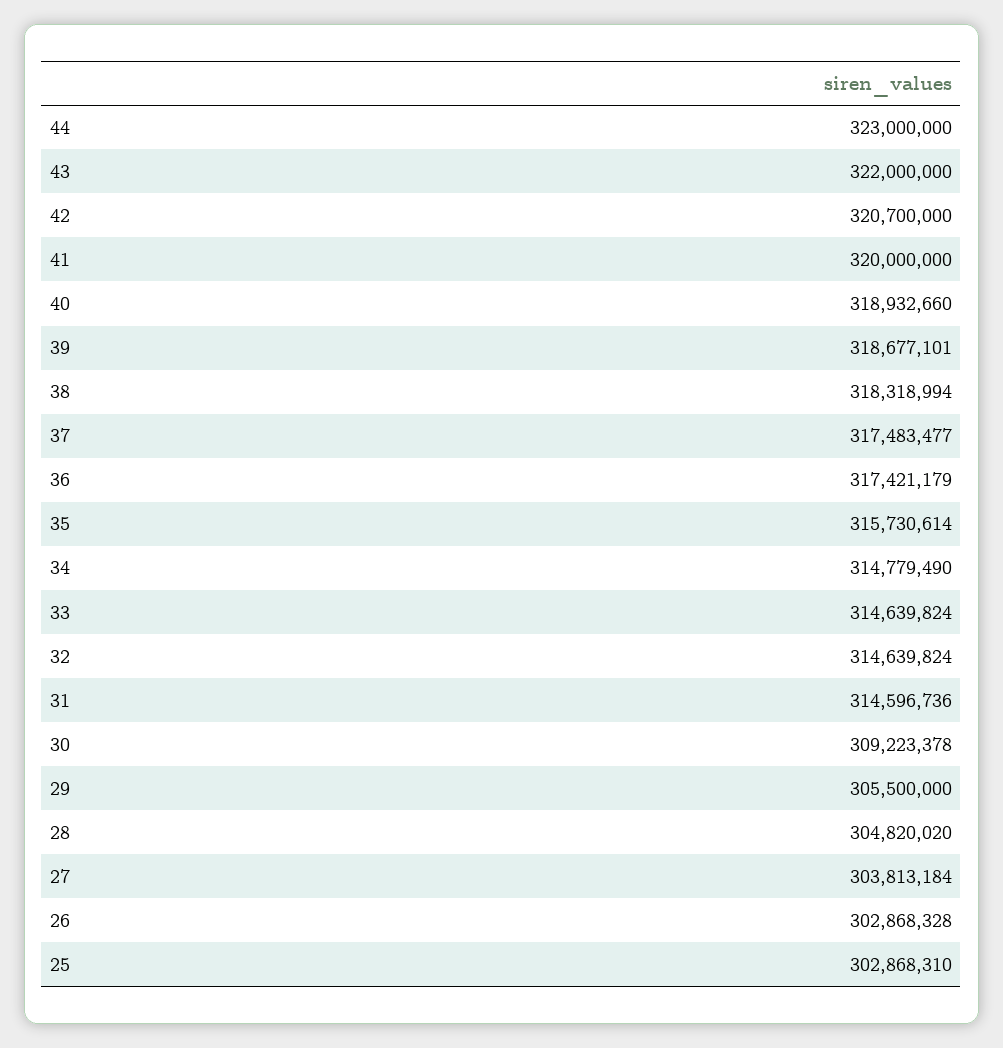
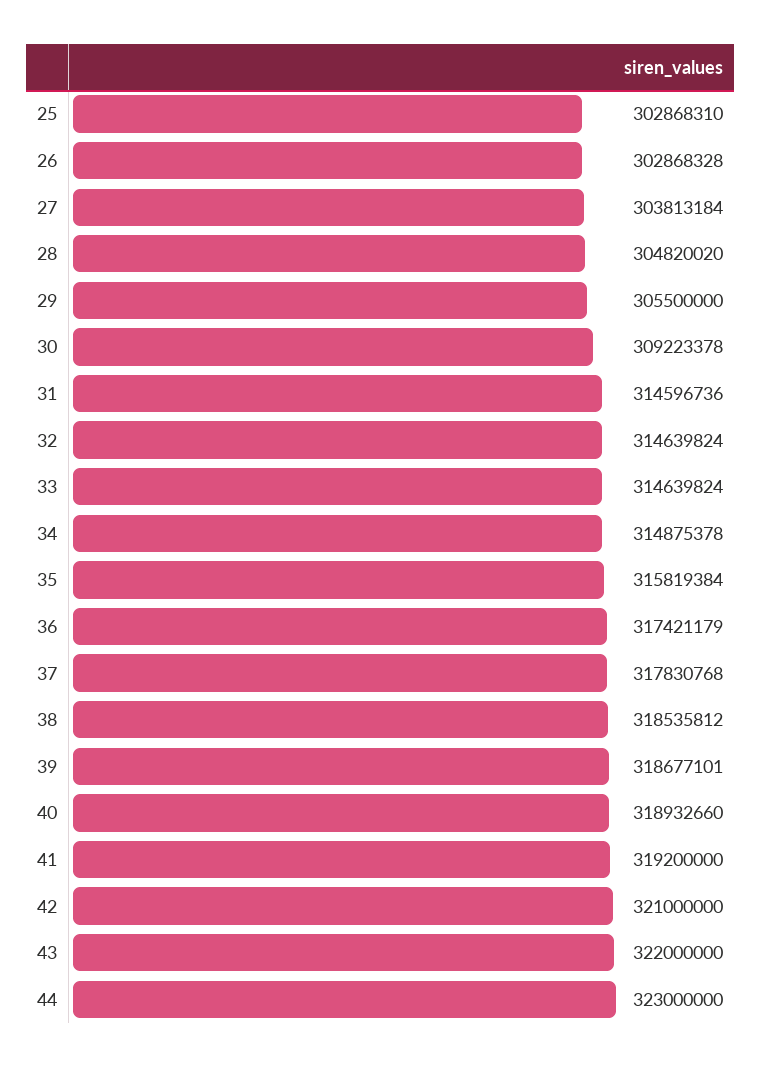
42: 320700000 -> 321000000
41: 320000000 -> 319200000
38: 318318994 -> 318535812
37: 317483477 -> 317830768
35: 315730614 -> 315819384
34: 314779490 -> 314875378

